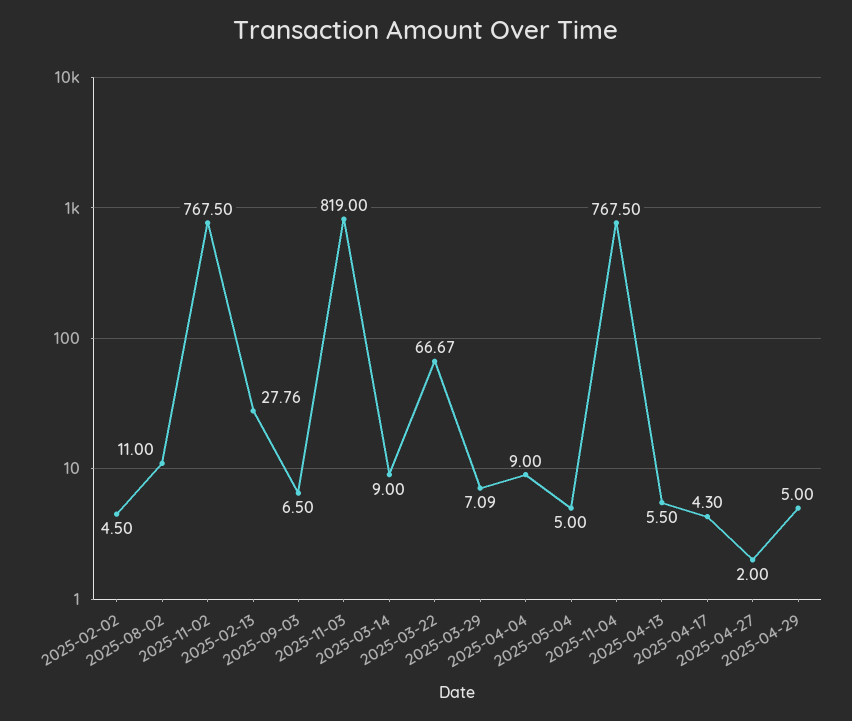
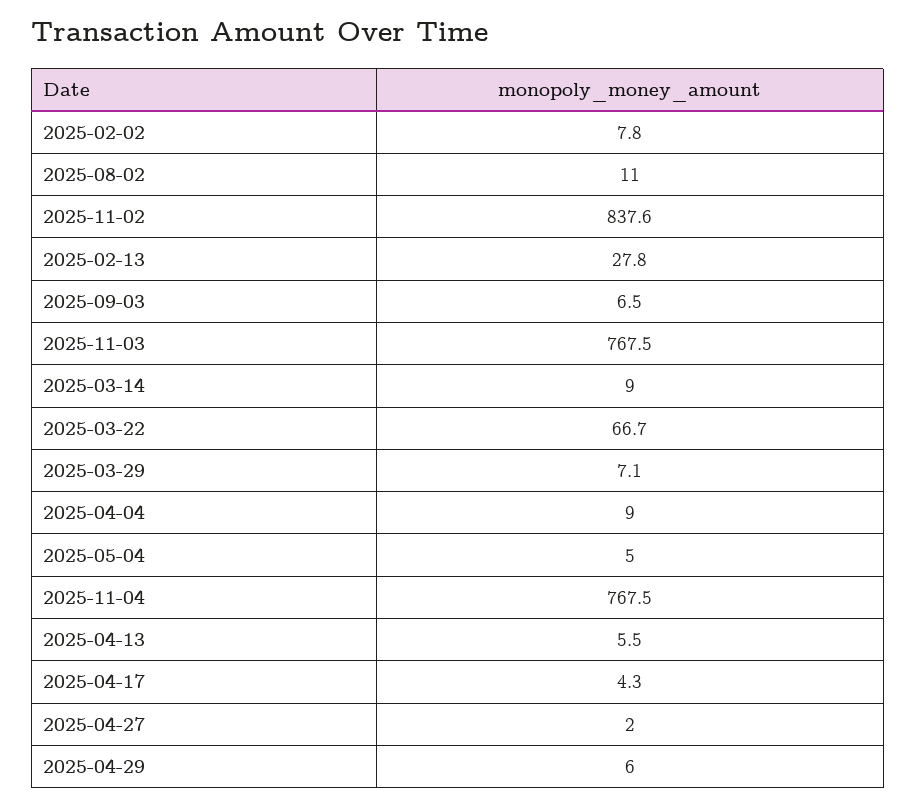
2025-02-02: 4.5 -> 7.8
2025-11-02: 767.5 -> 837.6
2025-11-03: 819 -> 767.5
2025-04-29: 5 -> 6

